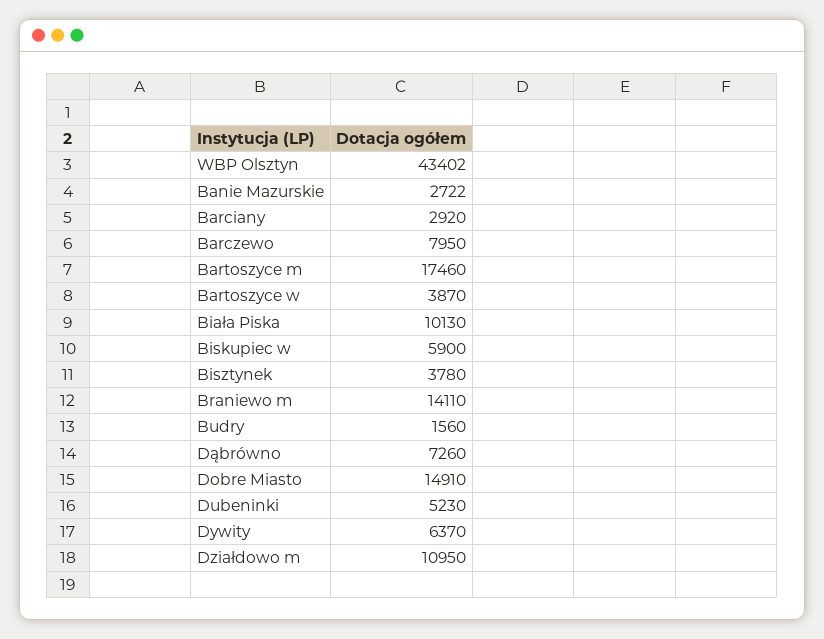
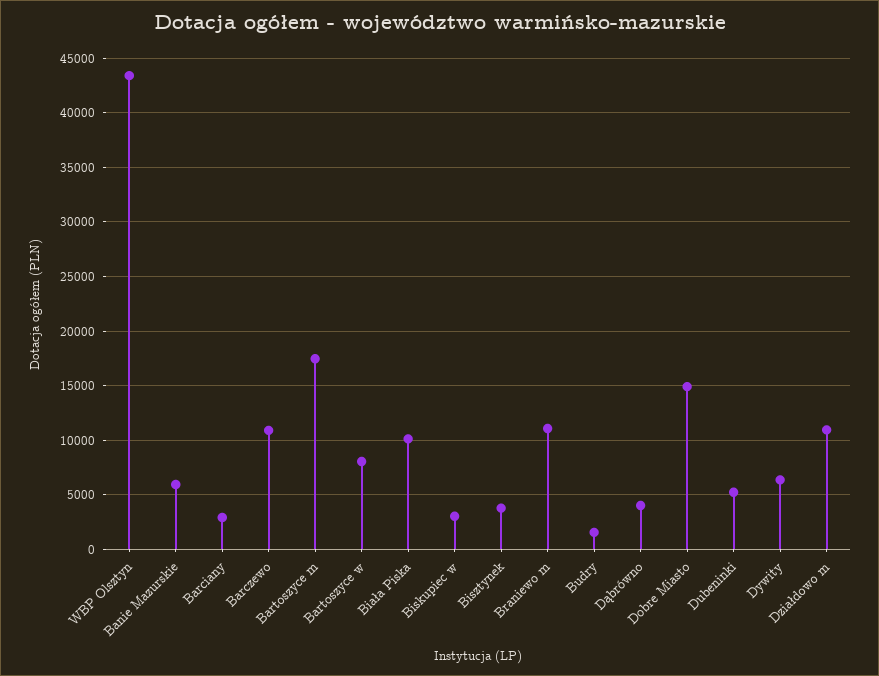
Banie Mazurskie: 2722 -> 6000
Barczewo: 7950 -> 11000
Bartoszyce w: 3870 -> 8000
Biskupiec w: 5900 -> 3000
Braniewo m: 14110 -> 11000
Dąbrówno: 7260 -> 4000

